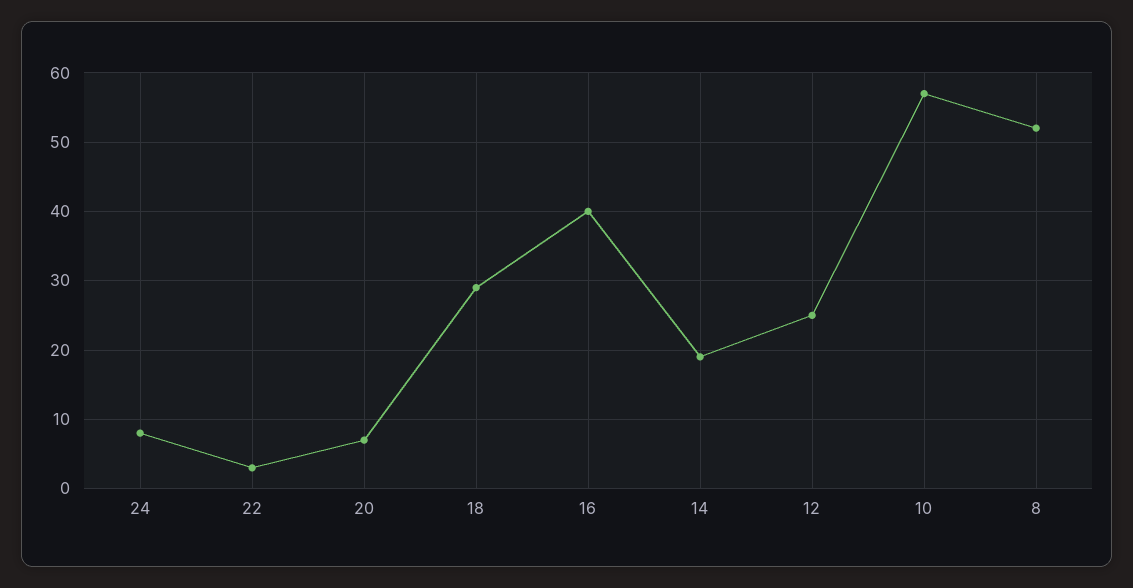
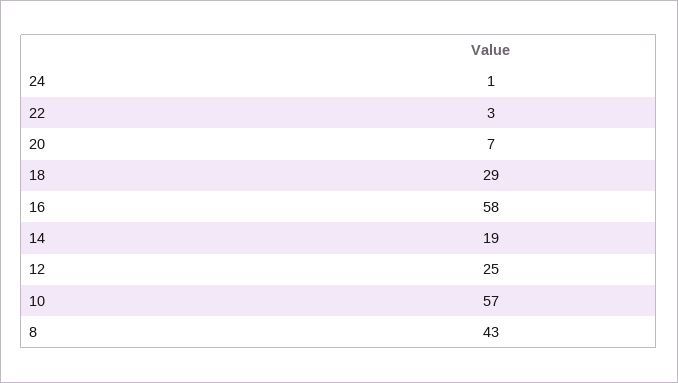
24: 8 -> 1
16: 40 -> 58
8: 52 -> 43

